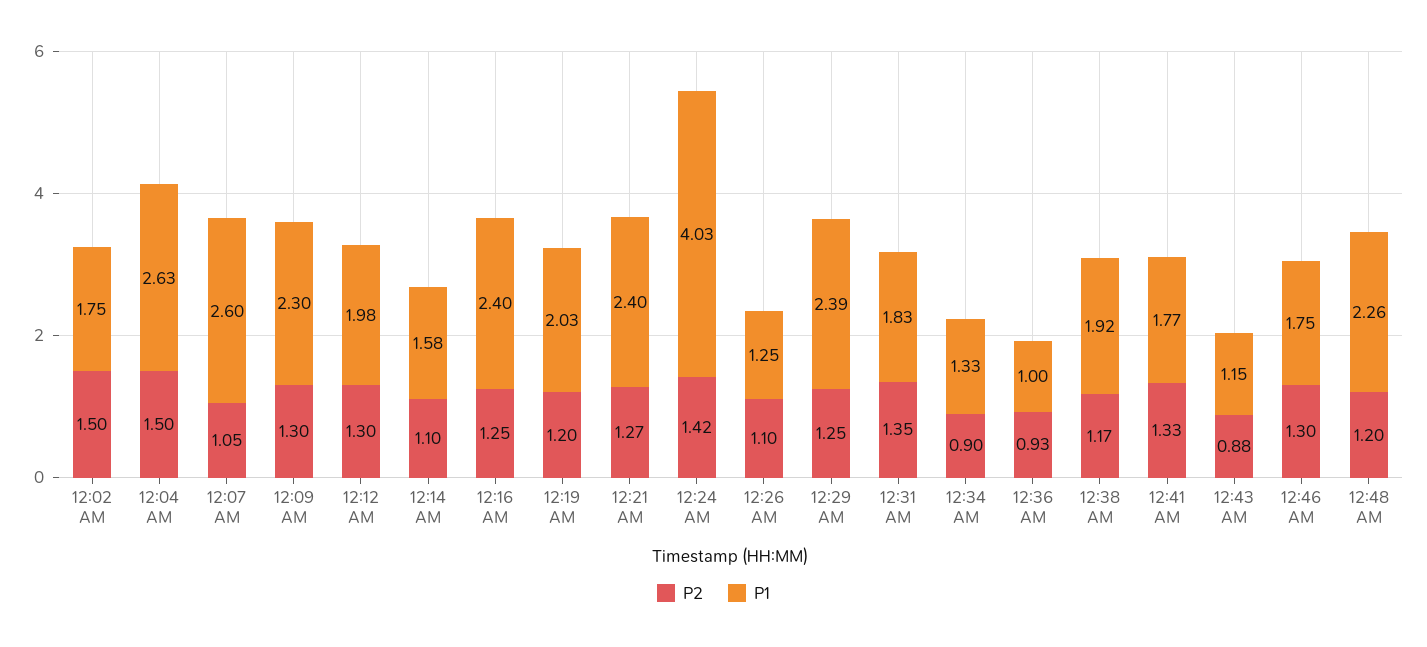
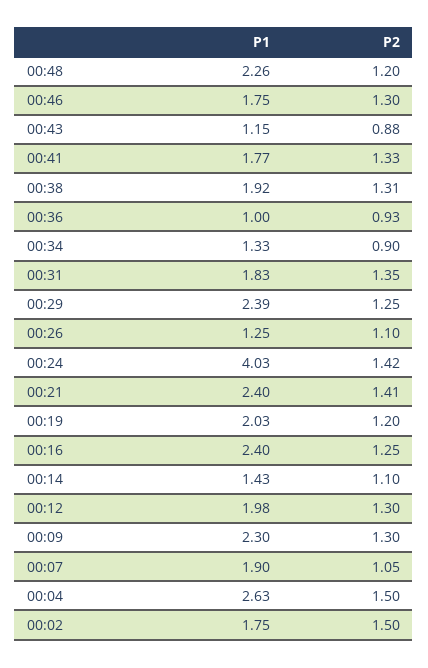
P1, 12:07 AM: 2.6 -> 1.9
P1, 12:14 AM: 1.58 -> 1.43
P2, 12:21 AM: 1.27 -> 1.41
P2, 12:38 AM: 1.17 -> 1.31

